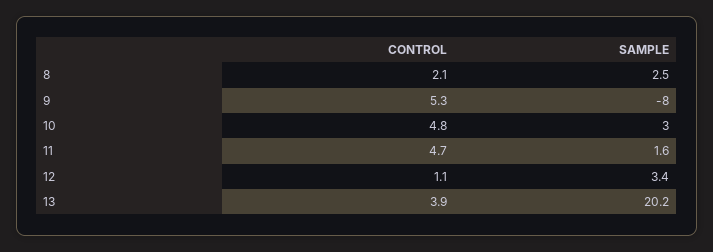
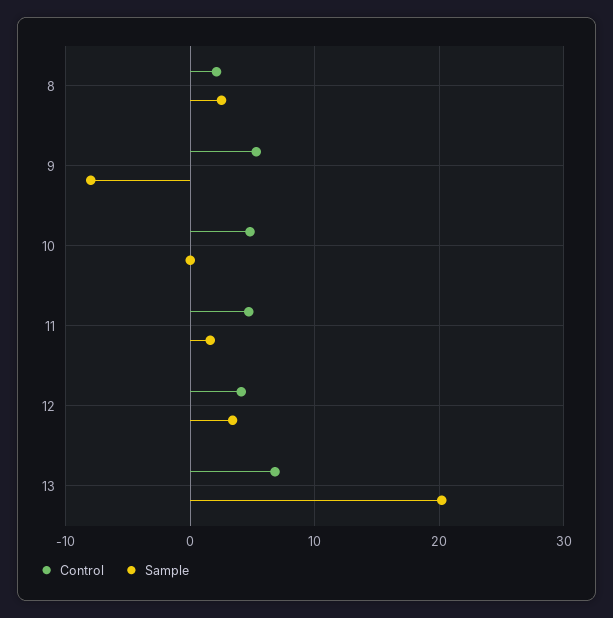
SAMPLE, 10: 3 -> 0
CONTROL, 12: 1.1 -> 4
CONTROL, 13: 3.9 -> 7

